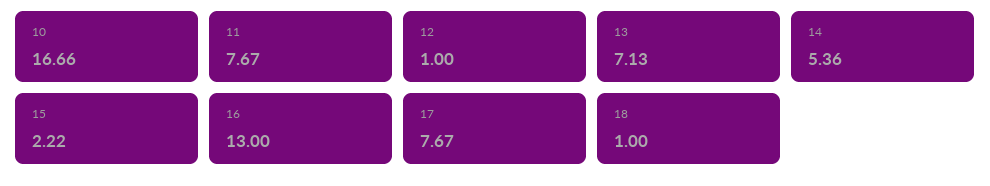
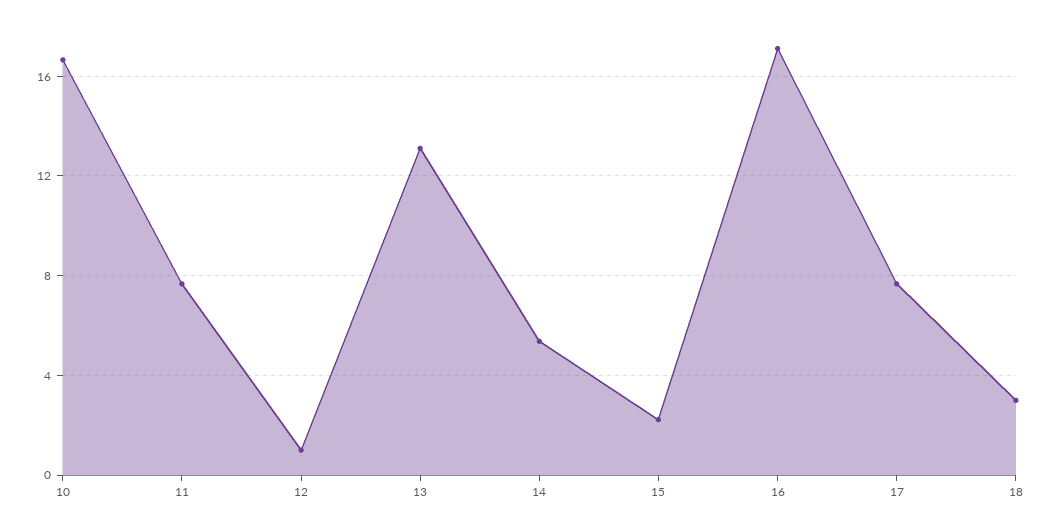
13: 7.13 -> 13
16: 13 -> 17
18: 1 -> 3

